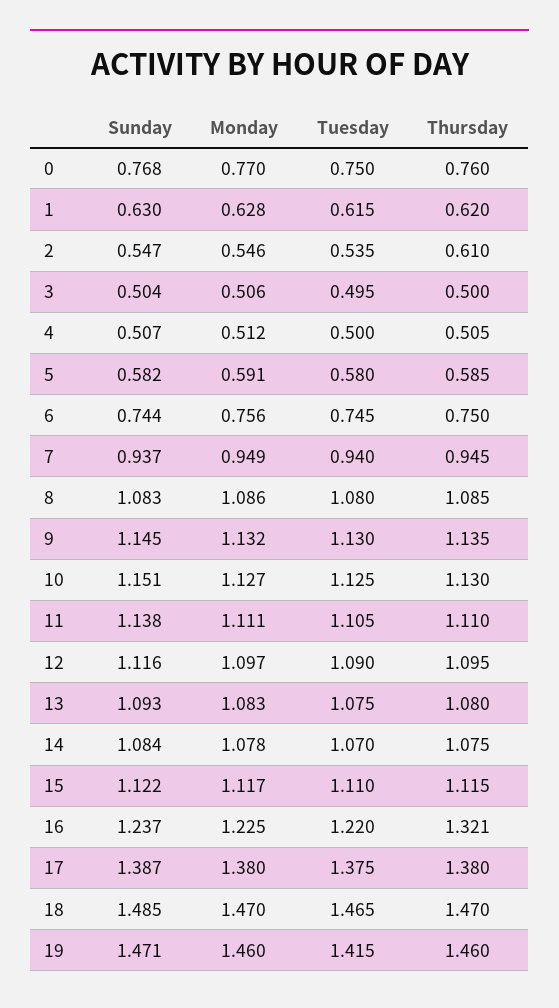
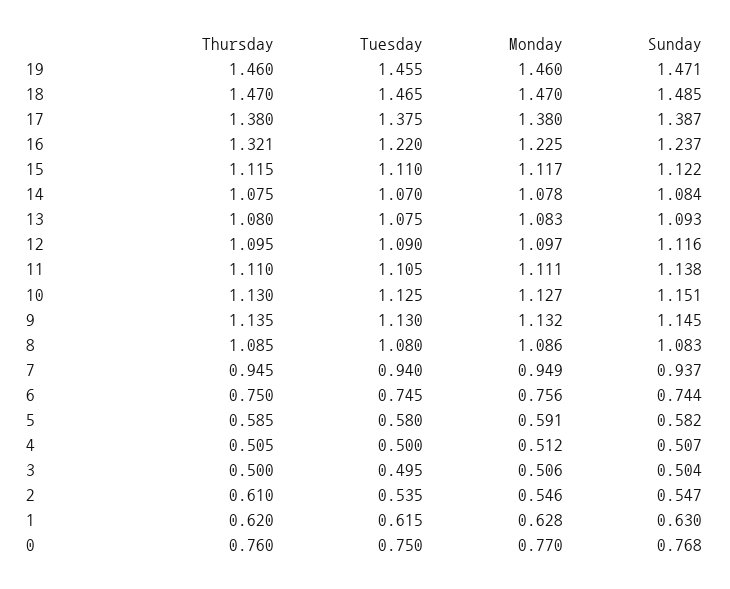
Tuesday, 19: 1.415 -> 1.455

